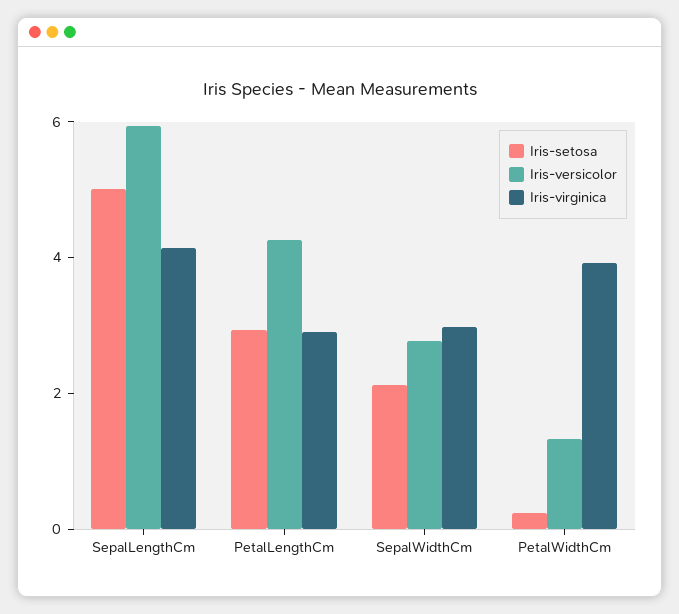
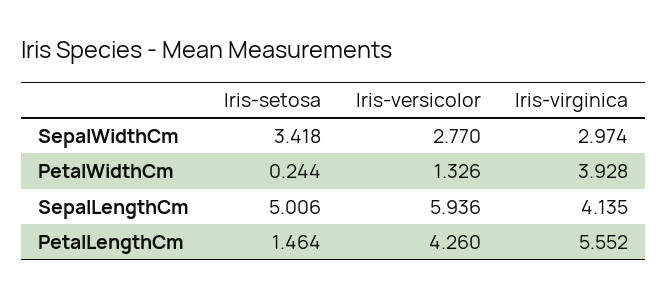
Iris-setosa, PetalLengthCm: 3 -> 1.464
Iris-virginica, PetalLengthCm: 3 -> 5.552
Iris-setosa, SepalWidthCm: 2 -> 3.418

